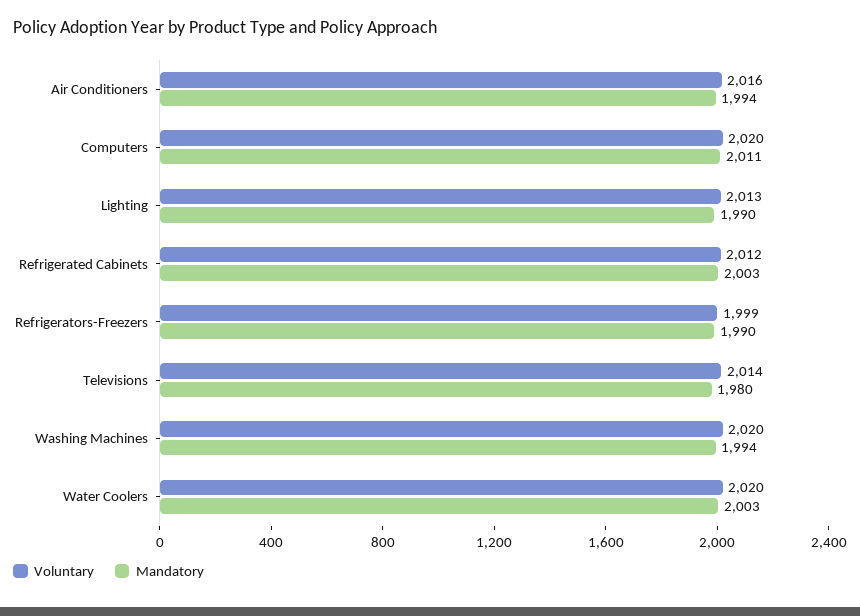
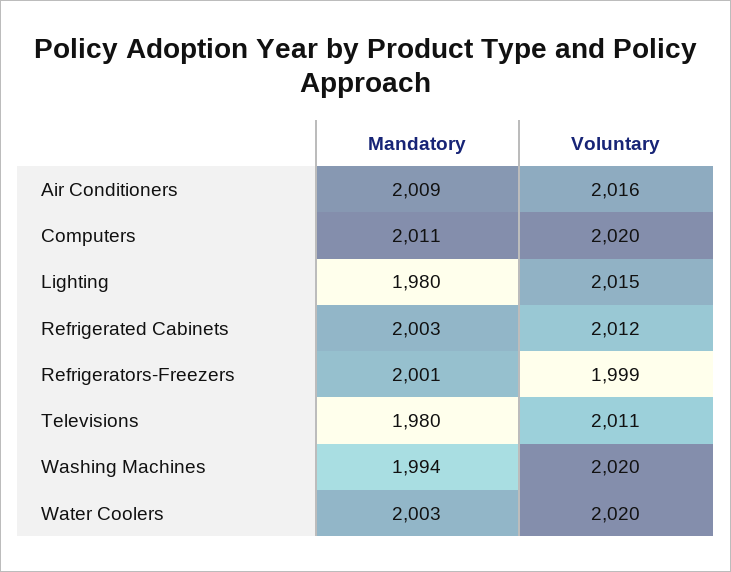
Mandatory, Air Conditioners: 1994 -> 2009
Voluntary, Lighting: 2013 -> 2015
Mandatory, Lighting: 1990 -> 1980
Mandatory, Refrigerators-Freezers: 1990 -> 2001
Voluntary, Televisions: 2014 -> 2011

